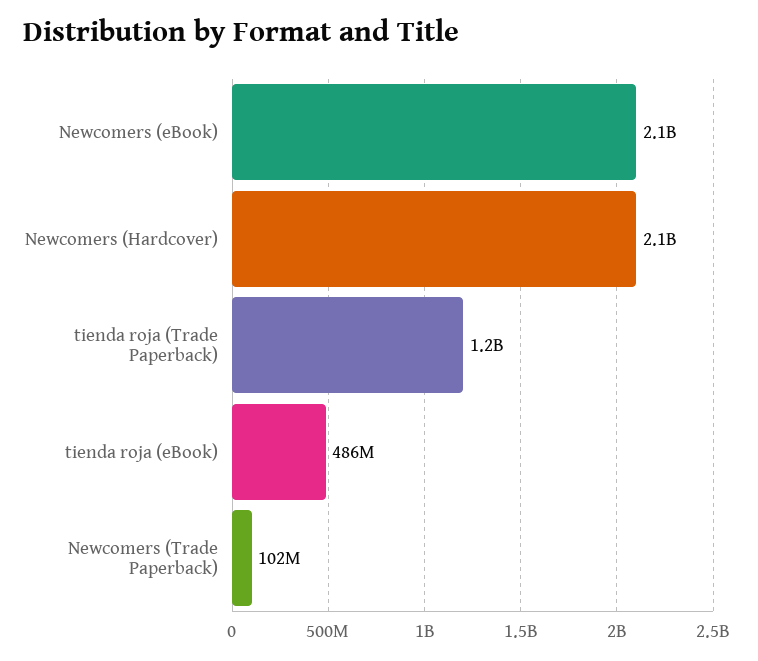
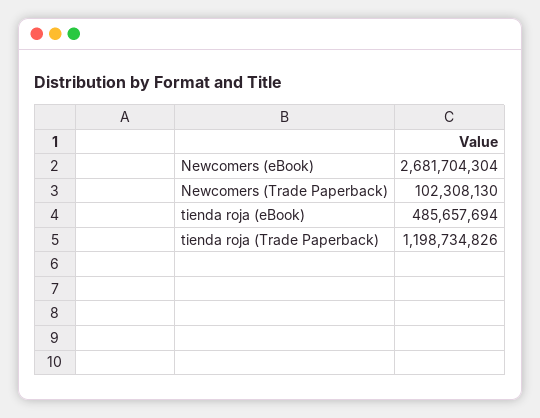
Newcomers (eBook): 2100000000 -> 2681704304
Newcomers (Hardcover): 2100000000 -> none

